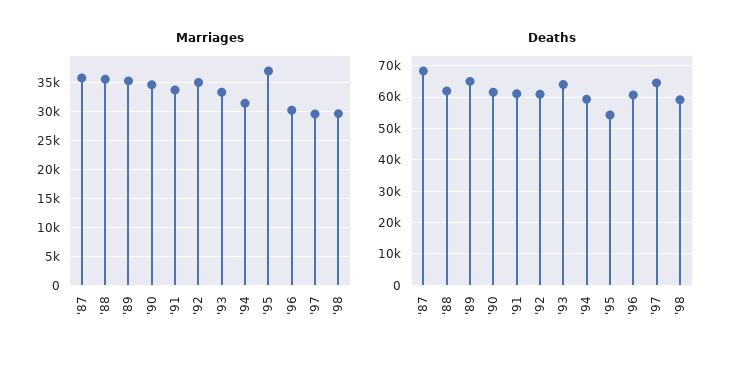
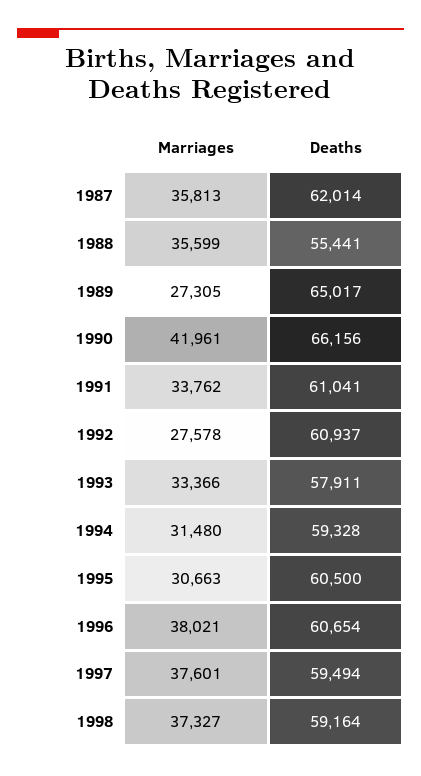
Marriages, '89: 35000 -> 27305
Marriages, '90: 35000 -> 41961
Marriages, '92: 35000 -> 27578
Marriages, '95: 37500 -> 30663
Marriages, '96: 30000 -> 38021
Marriages, '97: 30000 -> 37601
Marriages, '98: 30000 -> 37327
Deaths, '87: 68000 -> 62014
Deaths, '88: 62000 -> 55441
Deaths, '90: 62000 -> 66156
Deaths, '93: 64000 -> 57911
Deaths, '95: 54000 -> 60500
Deaths, '97: 64000 -> 59494

